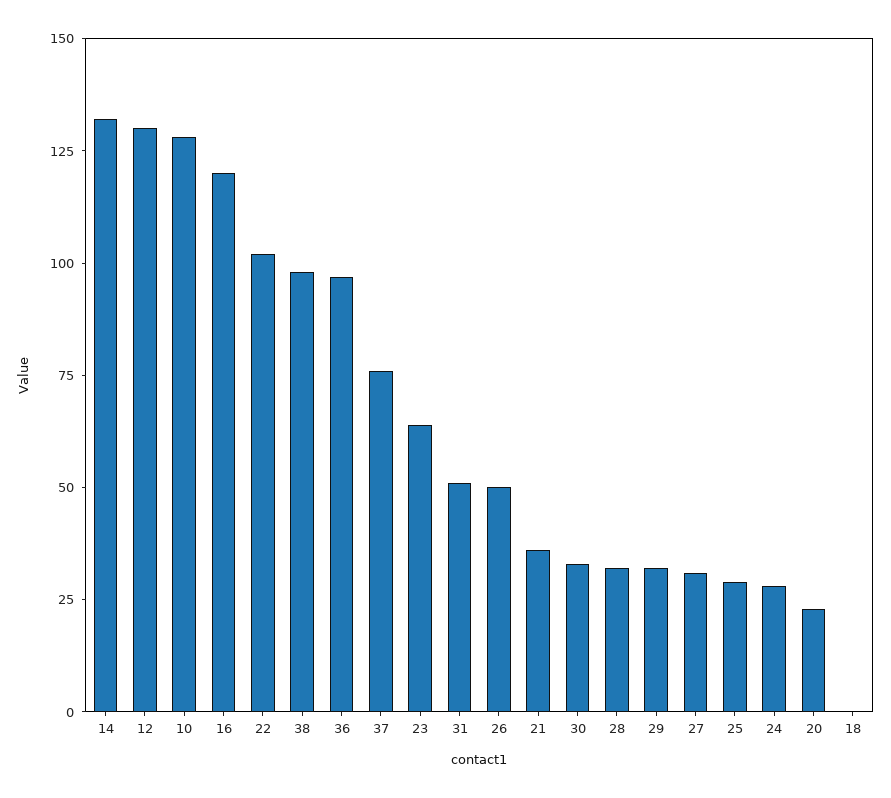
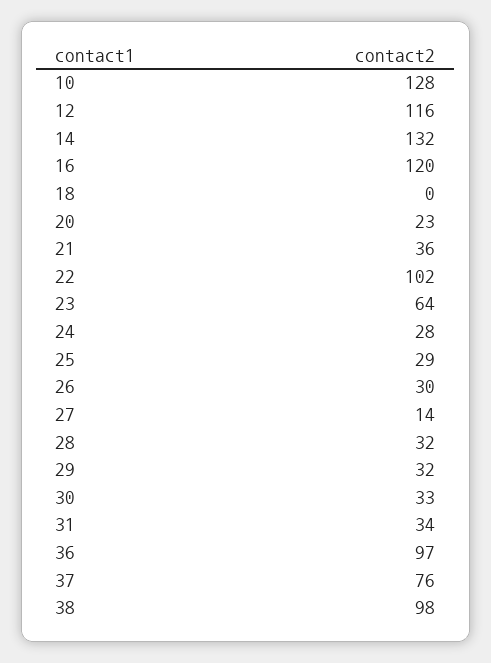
12: 130 -> 116
31: 50 -> 34
26: 50 -> 30
27: 30 -> 14

